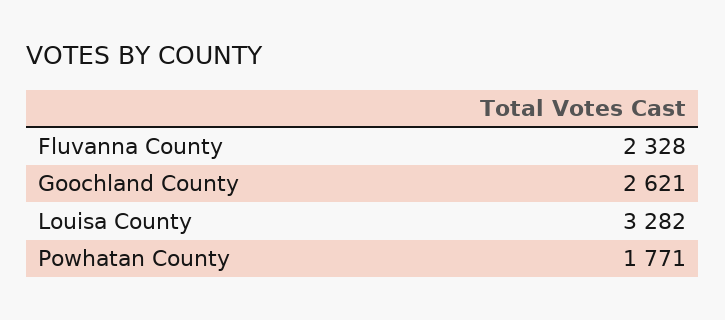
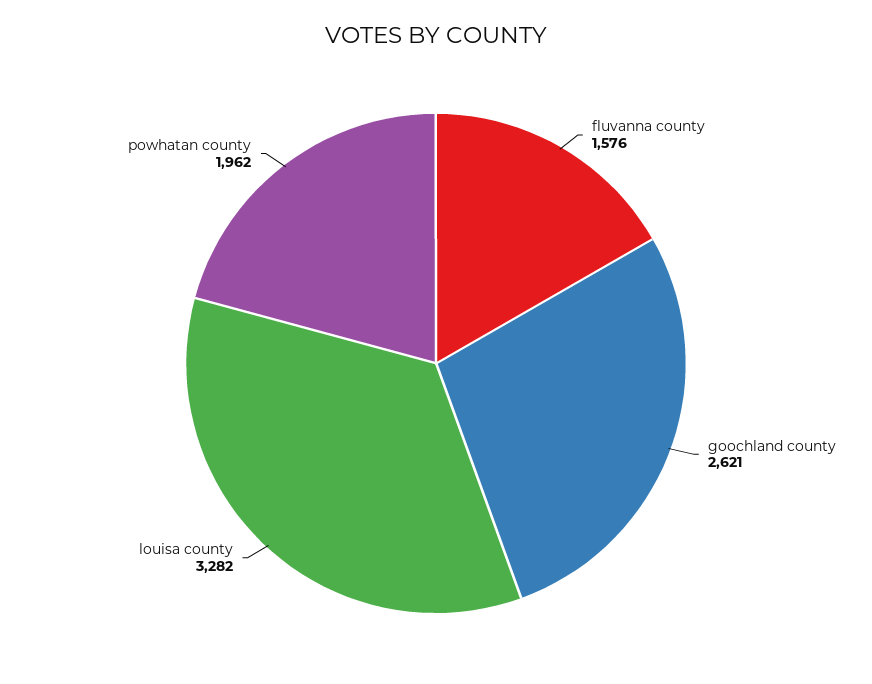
Fluvanna County: 2328 -> 1576
Powhatan County: 1771 -> 1962

